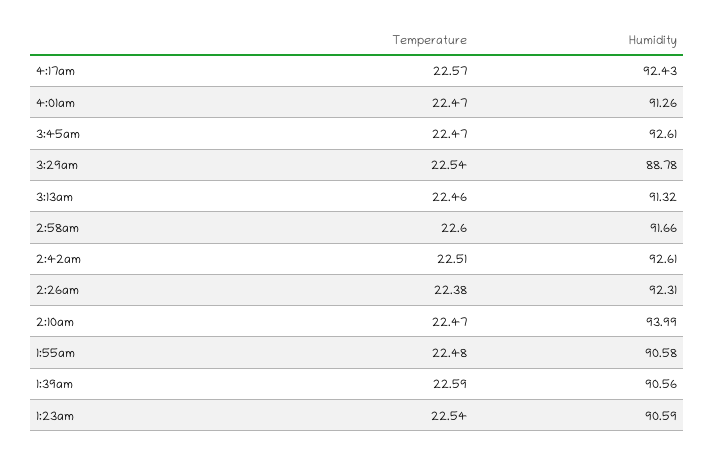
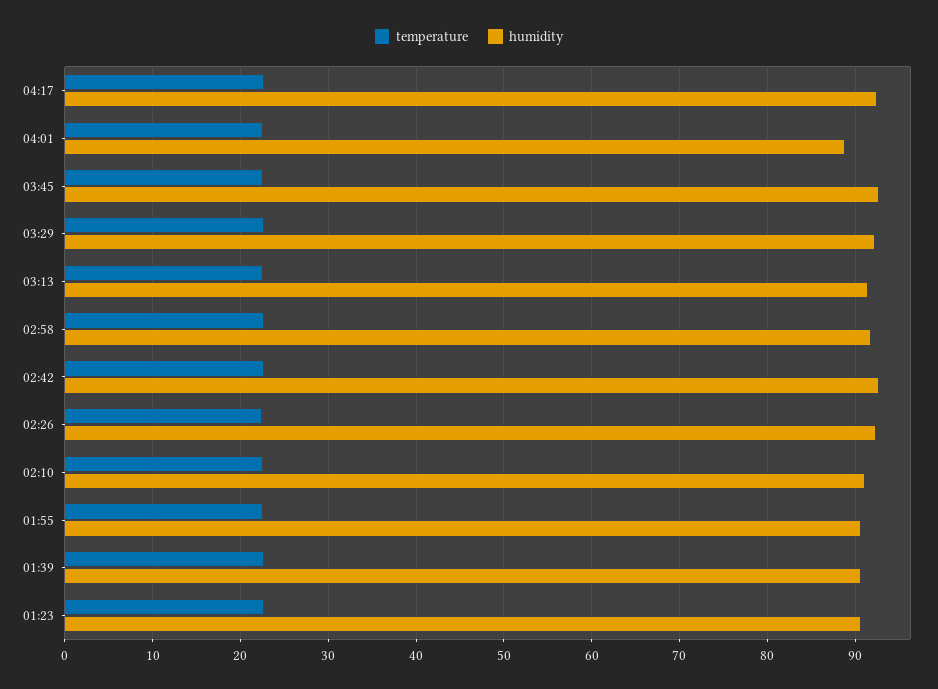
Humidity, 4:01am: 91.26 -> 89
Humidity, 3:29am: 88.78 -> 92
Humidity, 2:10am: 93.99 -> 91

